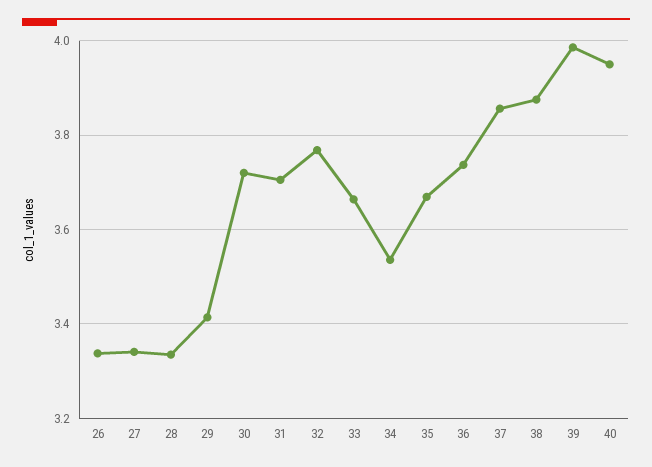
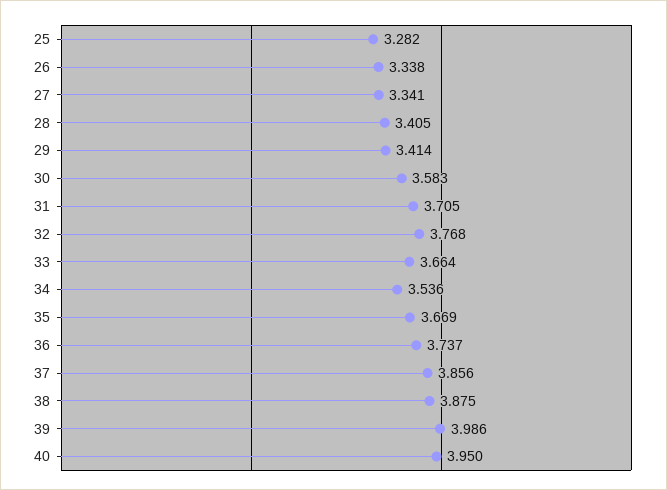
28: 3.34 -> 3.405
30: 3.72 -> 3.583
25: none -> 3.282

